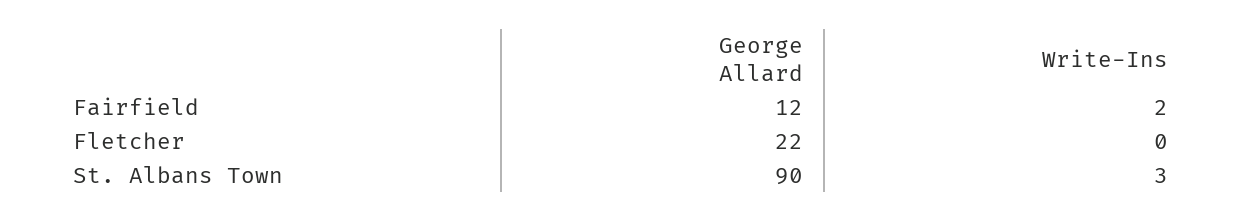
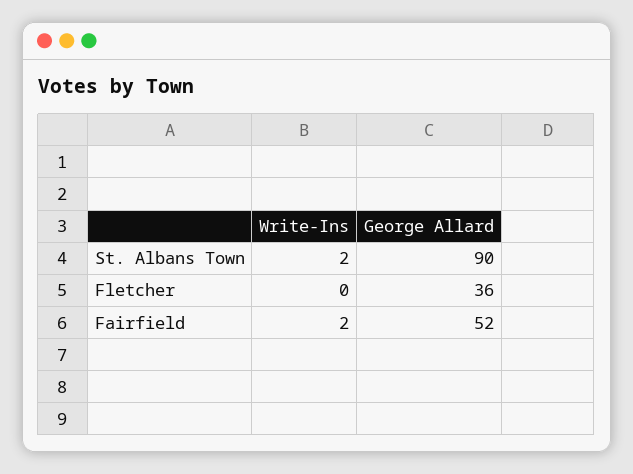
George Allard, Fairfield: 12 -> 52
George Allard, Fletcher: 22 -> 36
Write-Ins, St. Albans Town: 3 -> 2

